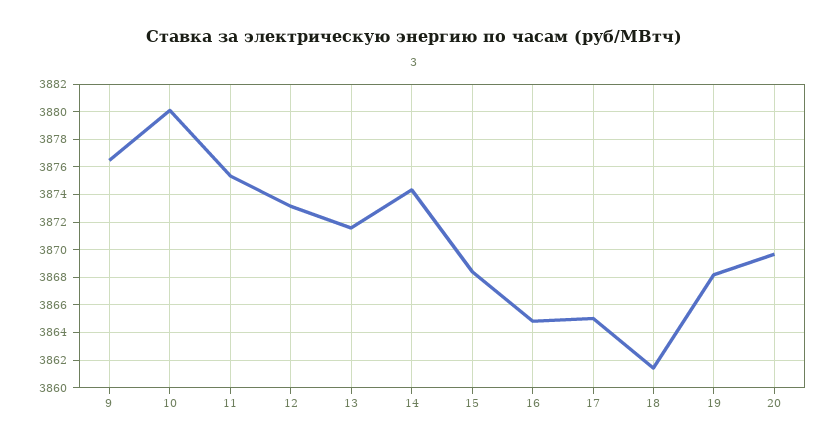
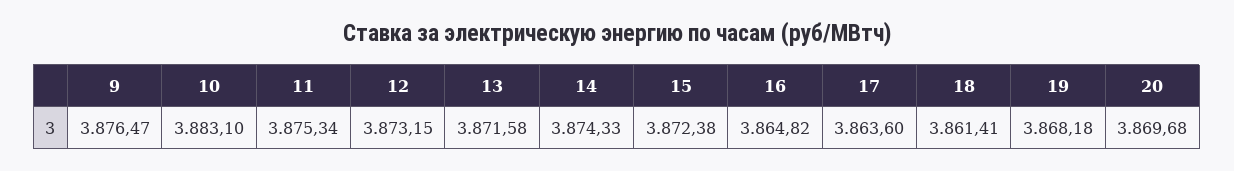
10: 3880 -> 3883.1
15: 3868.5 -> 3872.38
17: 3865 -> 3863.6

